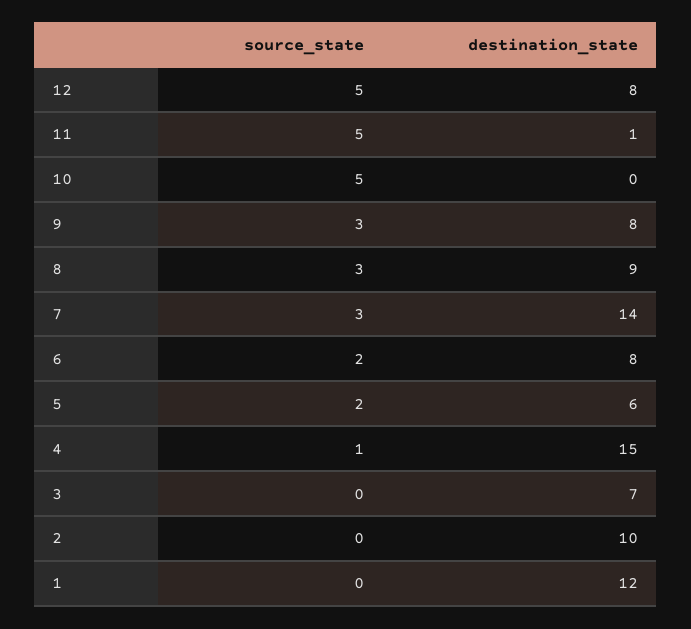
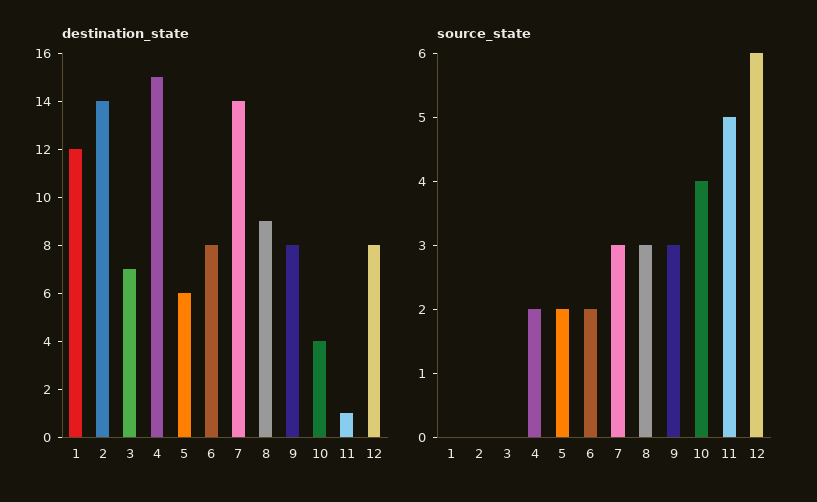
source_state, 12: 5 -> 6
source_state, 10: 5 -> 4
destination_state, 10: 0 -> 4
source_state, 4: 1 -> 2
destination_state, 2: 10 -> 14

